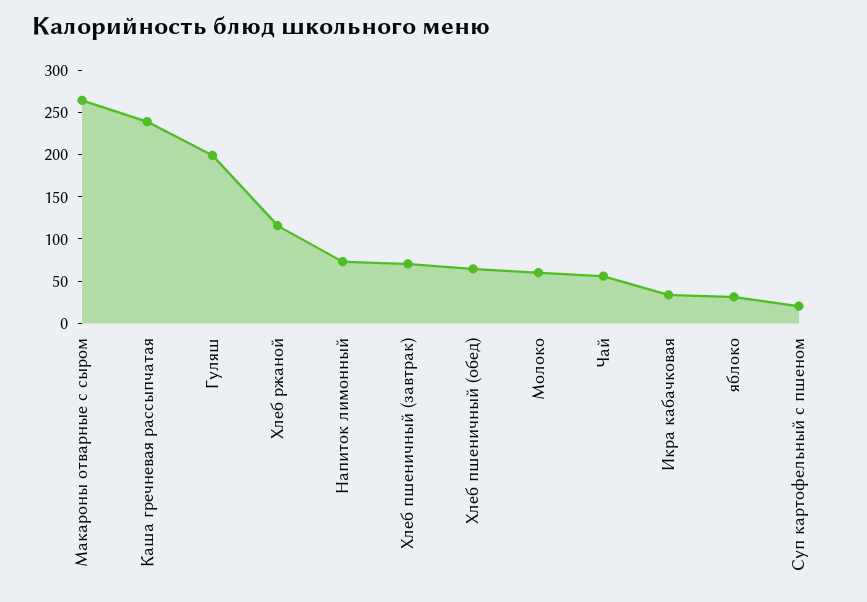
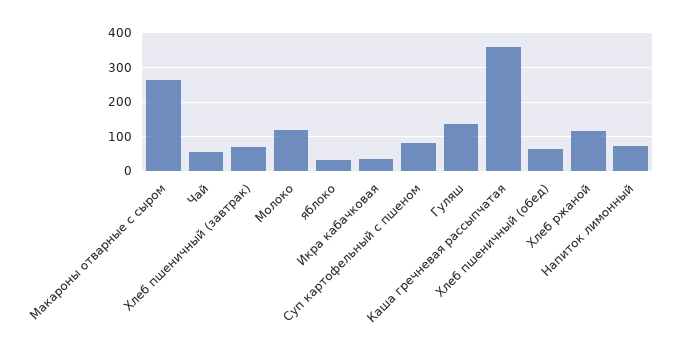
Каша гречневая рассыпчатая: 240 -> 360
Гуляш: 200 -> 140
Молоко: 60 -> 120
Суп картофельный с пшеном: 20 -> 80

